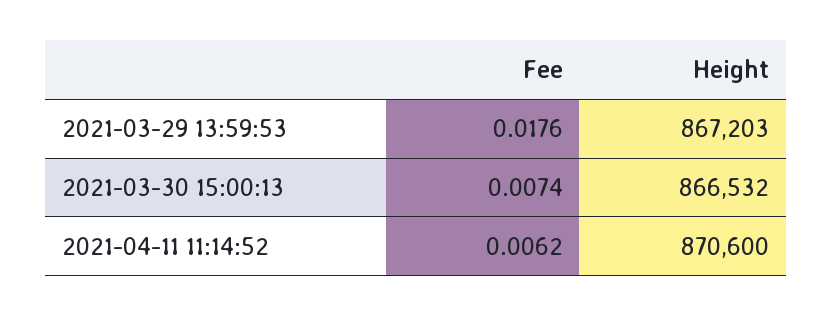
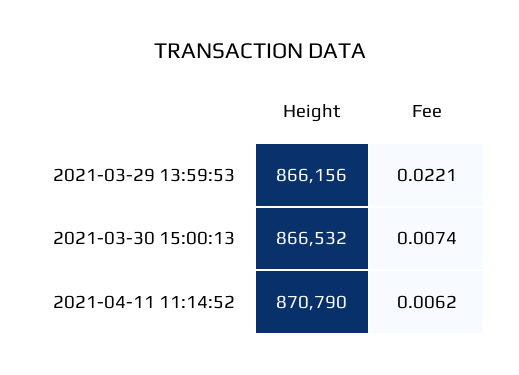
Fee, 2021-03-29 13:59:53: 0.0176 -> 0.0221
Height, 2021-03-29 13:59:53: 867203 -> 866156
Height, 2021-04-11 11:14:52: 870600 -> 870790

